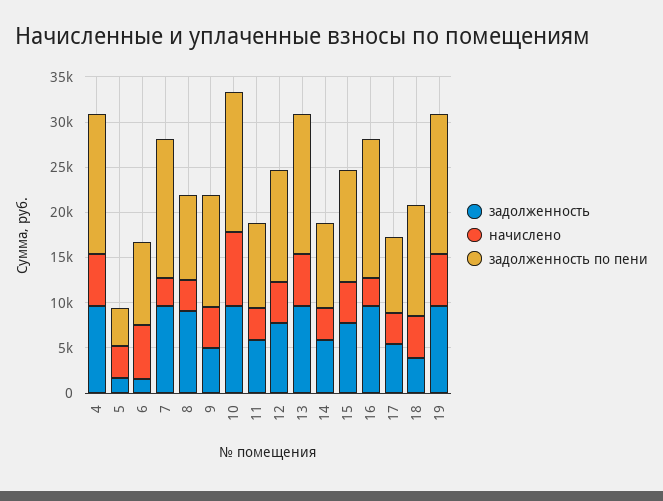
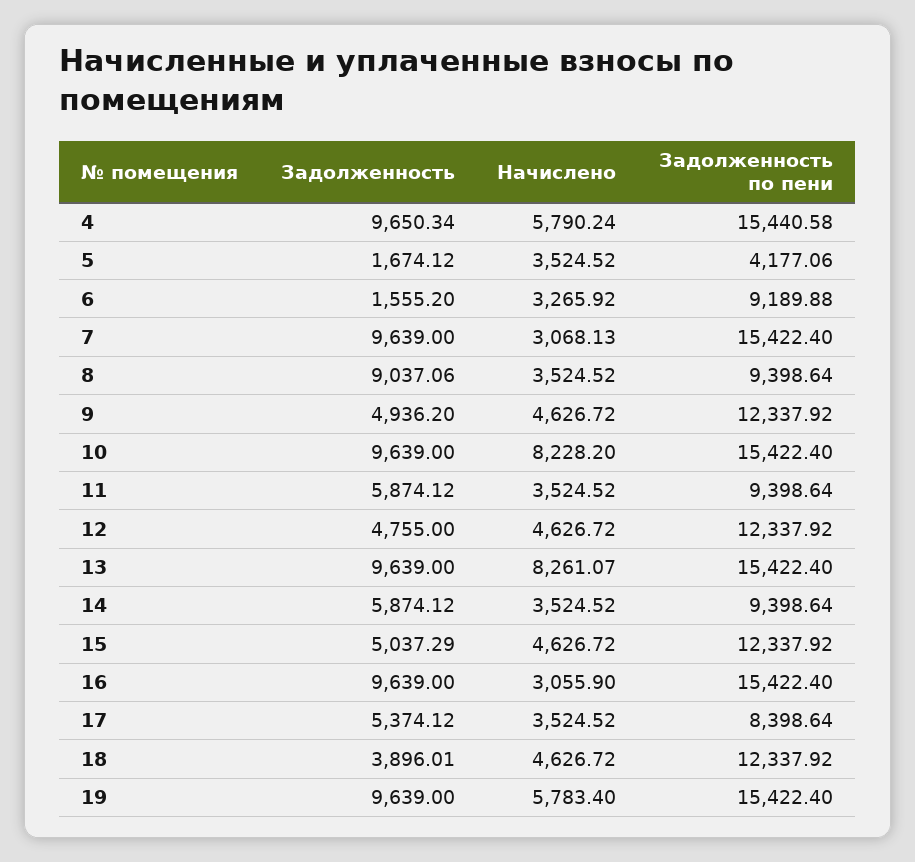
начислено, 6: 6000 -> 3265.92
задолженность, 12: 8000 -> 4755
начислено, 13: 6000 -> 8261.07
задолженность, 15: 8000 -> 5037.29

